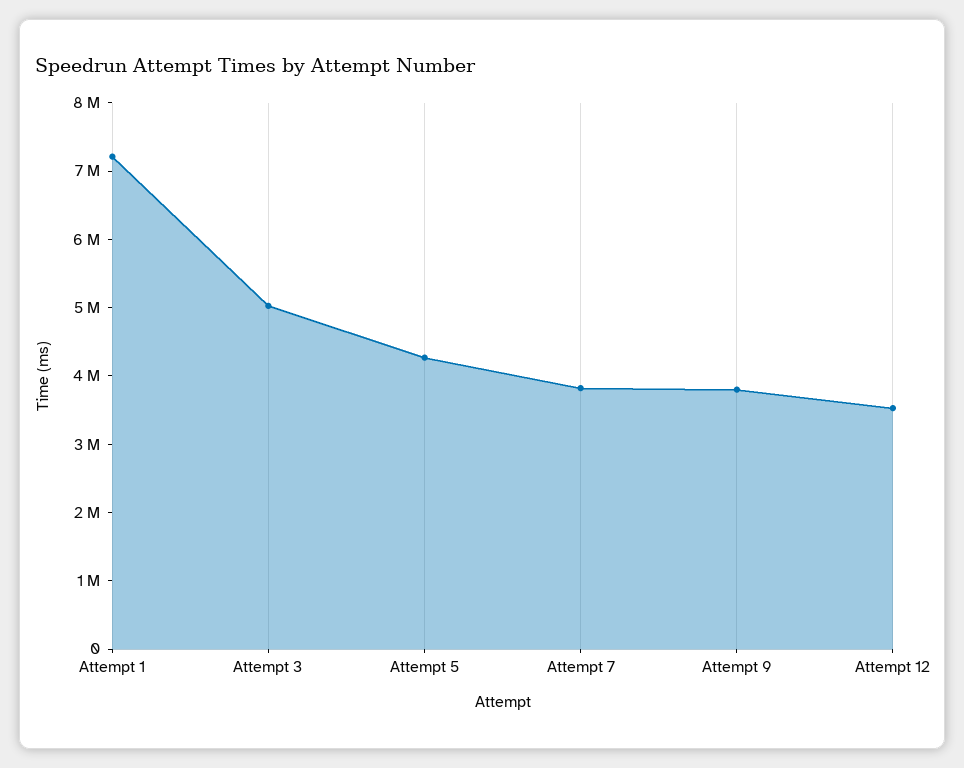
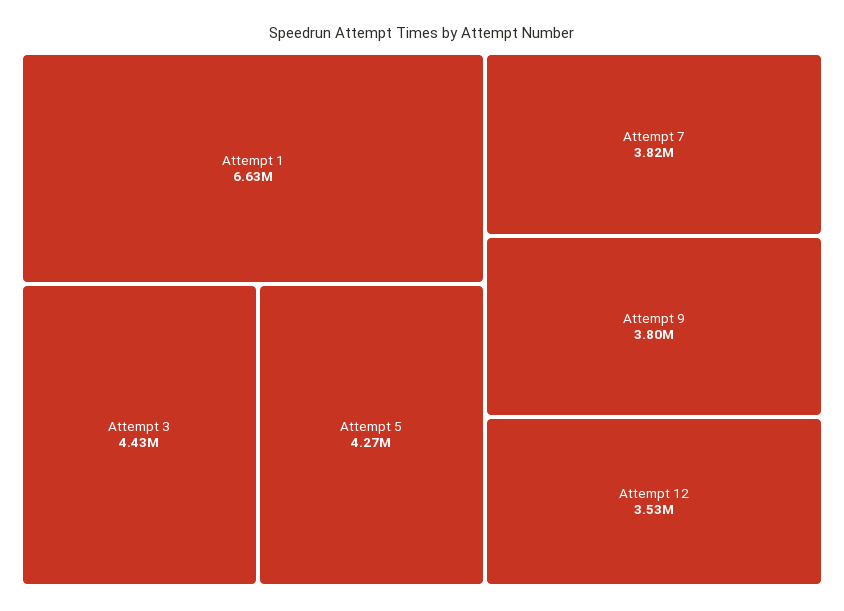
Attempt 1: 7200000 -> 6630000
Attempt 3: 5000000 -> 4430000

